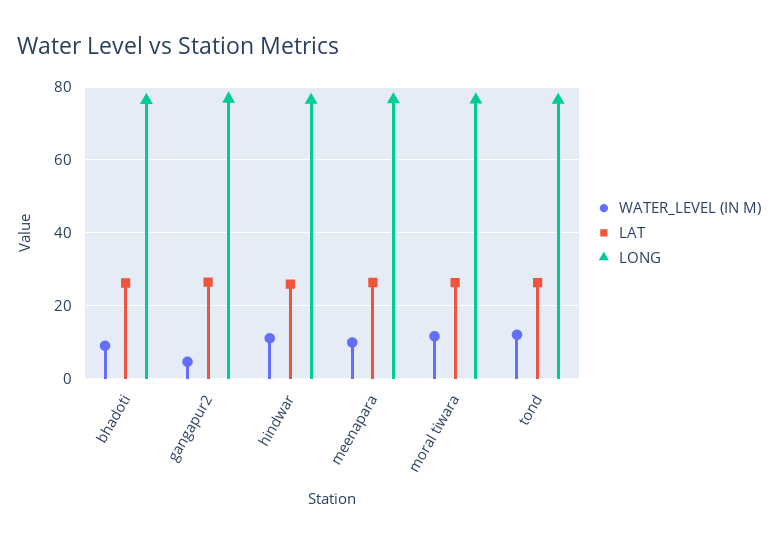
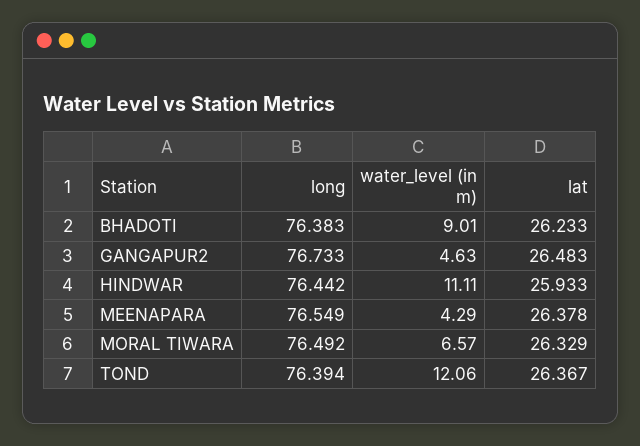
WATER_LEVEL (IN M), meenapara: 10 -> 4.29
WATER_LEVEL (IN M), moral tiwara: 12 -> 6.57

